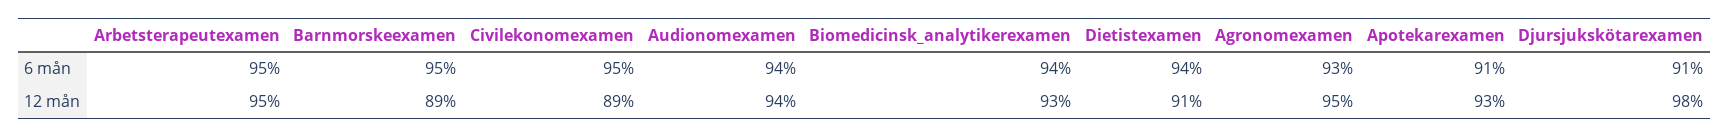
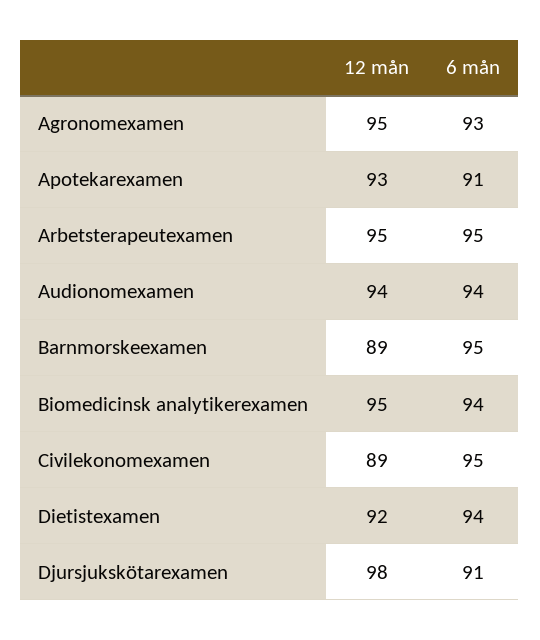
Biomedicinsk_analytikerexamen, 12 mån: 93 -> 95
Dietistexamen, 12 mån: 91 -> 92

